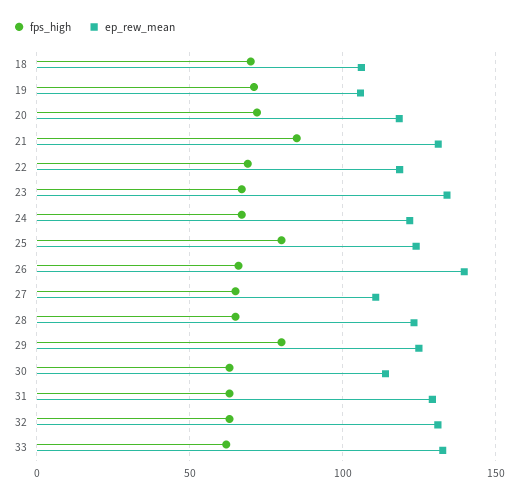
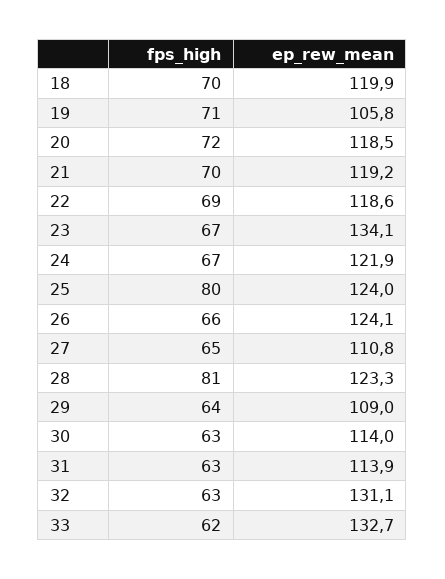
ep_rew_mean, 18: 105 -> 119.9
fps_high, 21: 85 -> 70
ep_rew_mean, 21: 130 -> 119.2
ep_rew_mean, 26: 140 -> 124.1
fps_high, 28: 65 -> 81
fps_high, 29: 80 -> 64
ep_rew_mean, 29: 125 -> 109
ep_rew_mean, 31: 130 -> 113.9

